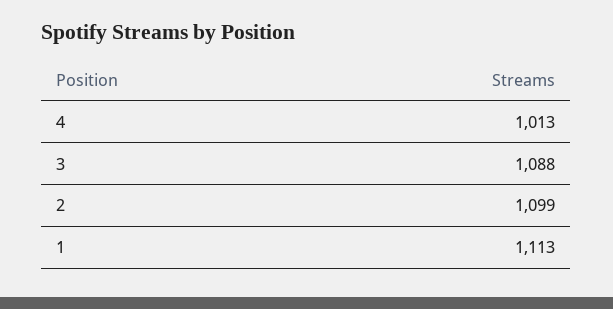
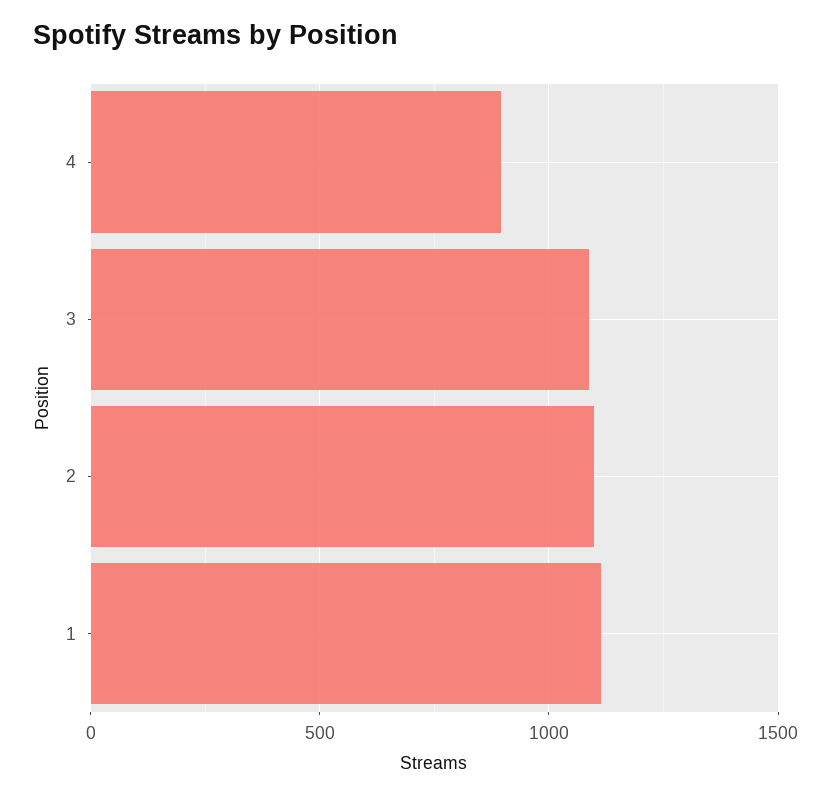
4: 1013 -> 900

